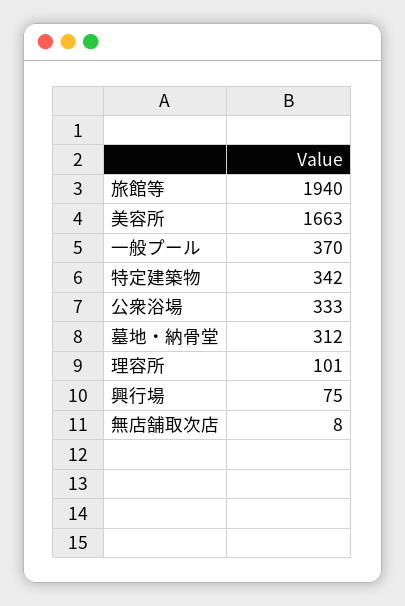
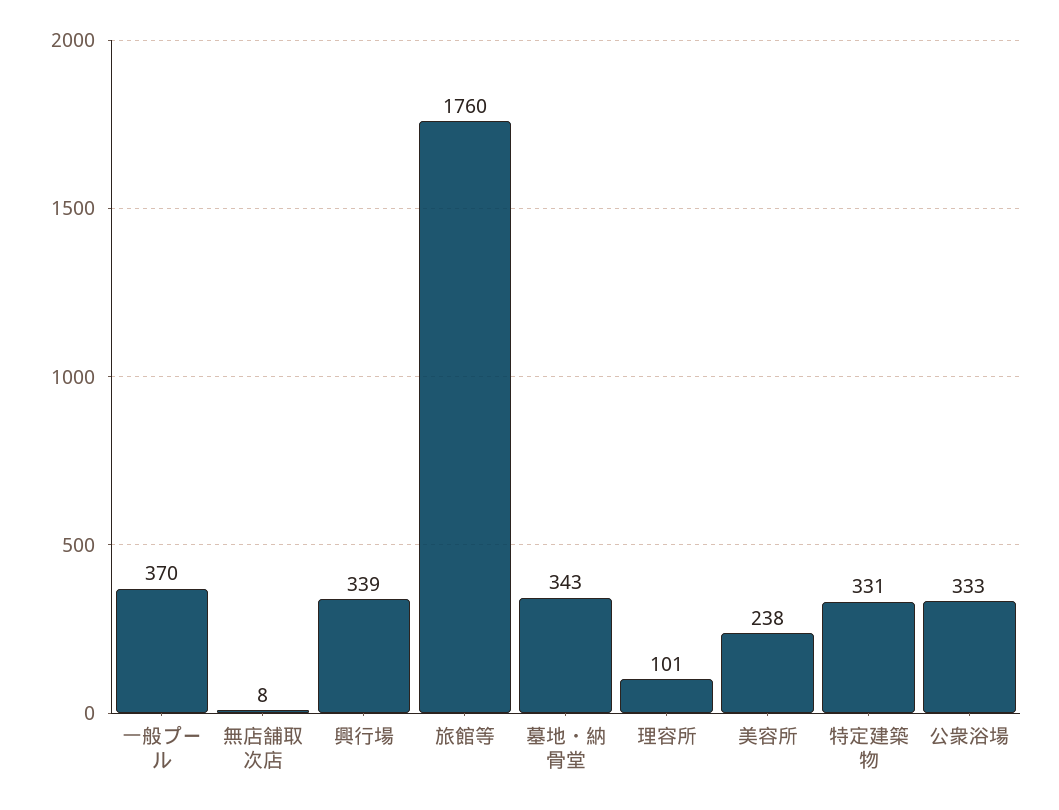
旅館等: 1940 -> 1760
美容所: 1663 -> 238
特定建築物: 342 -> 331
墓地・納骨堂: 312 -> 343
興行場: 75 -> 339

